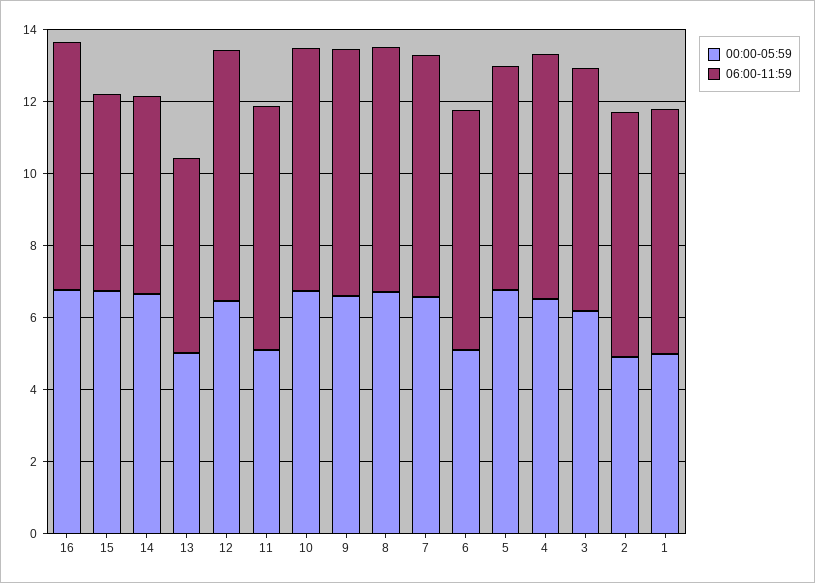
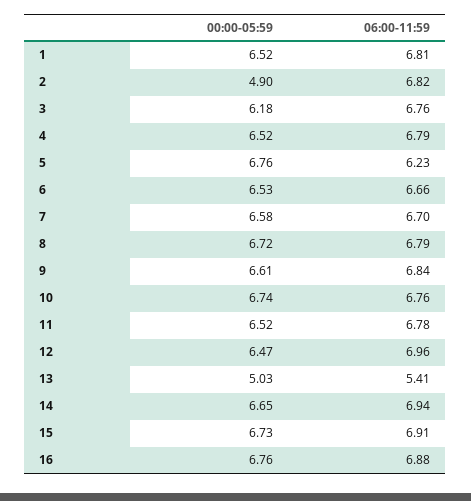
06:00-11:59, 15: 5.5 -> 6.91
06:00-11:59, 14: 5.5 -> 6.94
00:00-05:59, 11: 5 -> 6.52
00:00-05:59, 6: 5 -> 6.53
00:00-05:59, 1: 5 -> 6.52

